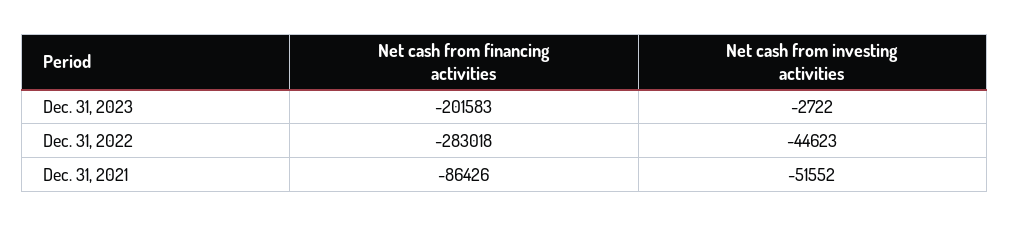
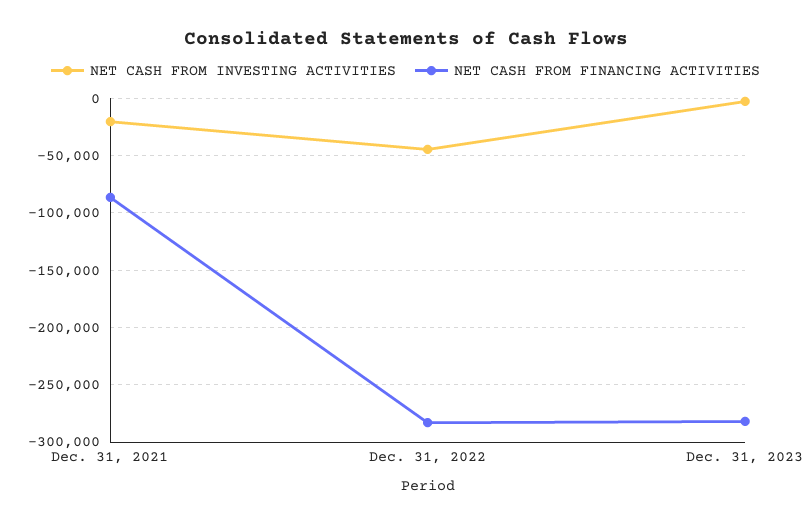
Net cash from financing activities, Dec. 31, 2023: -201583 -> -280000
Net cash from investing activities, Dec. 31, 2021: -51552 -> -20000

